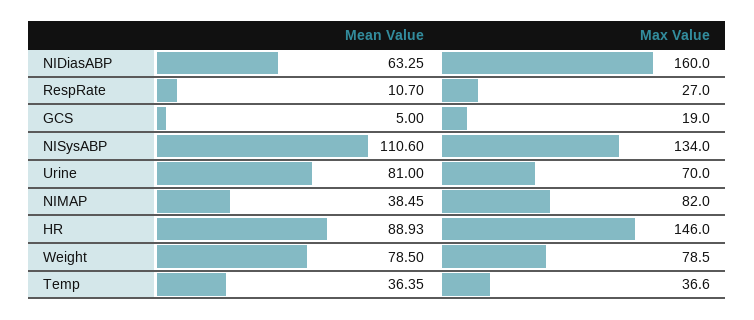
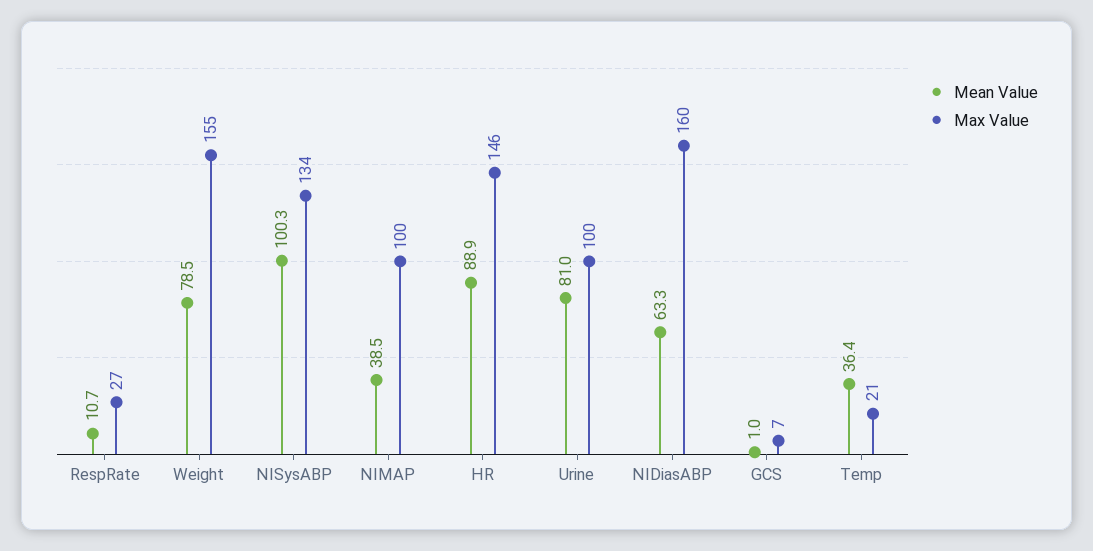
Mean Value, GCS: 5 -> 1
Max Value, GCS: 19 -> 7
Mean Value, NISysABP: 110.6 -> 100.3
Max Value, Urine: 70 -> 100
Max Value, NIMAP: 82 -> 100
Max Value, Weight: 78.5 -> 155
Max Value, Temp: 36.6 -> 21

